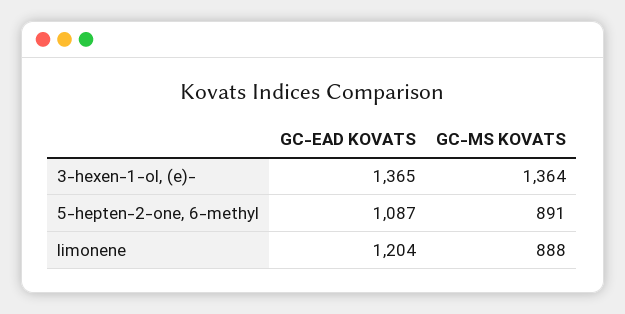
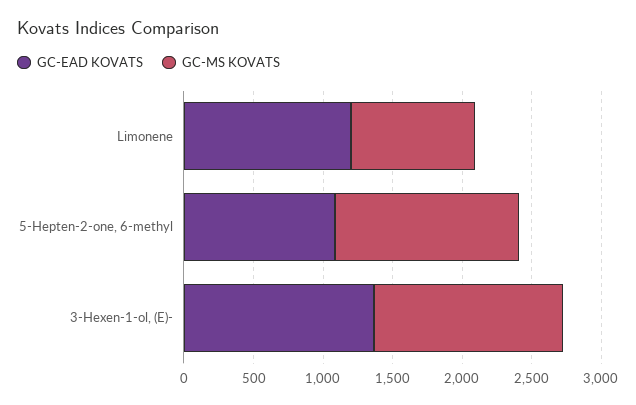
GC-MS KOVATS, 5-hepten-2-one, 6-methyl: 891 -> 1300

